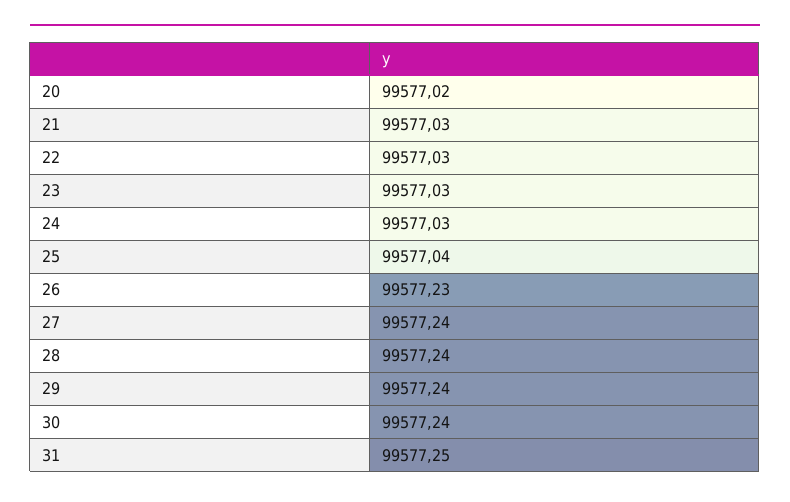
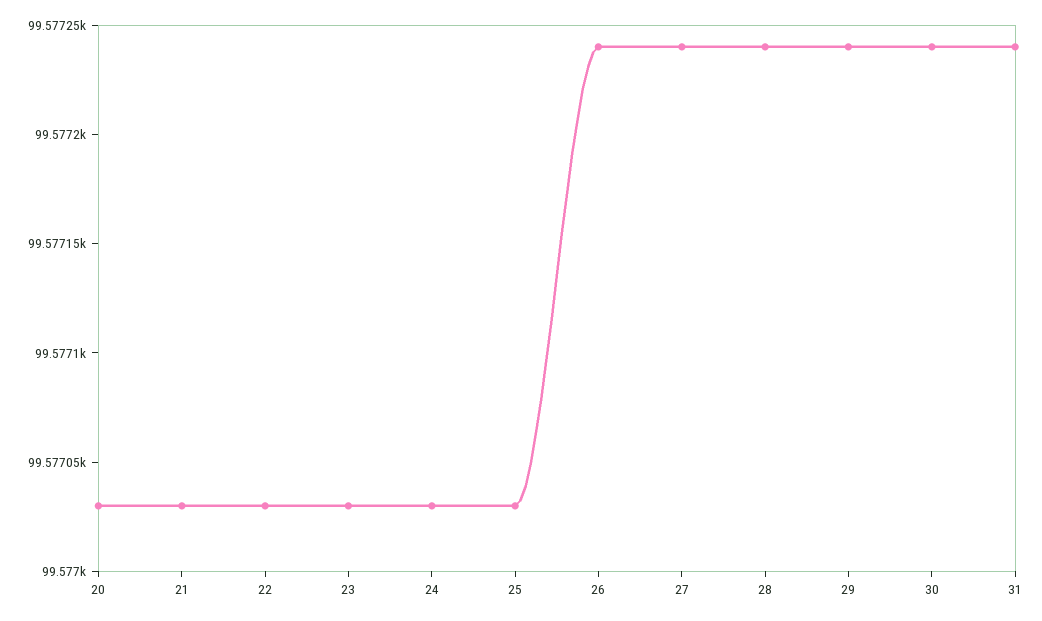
20: 99577.02 -> 99577.03
25: 99577.04 -> 99577.03
26: 99577.23 -> 99577.24
31: 99577.25 -> 99577.24

